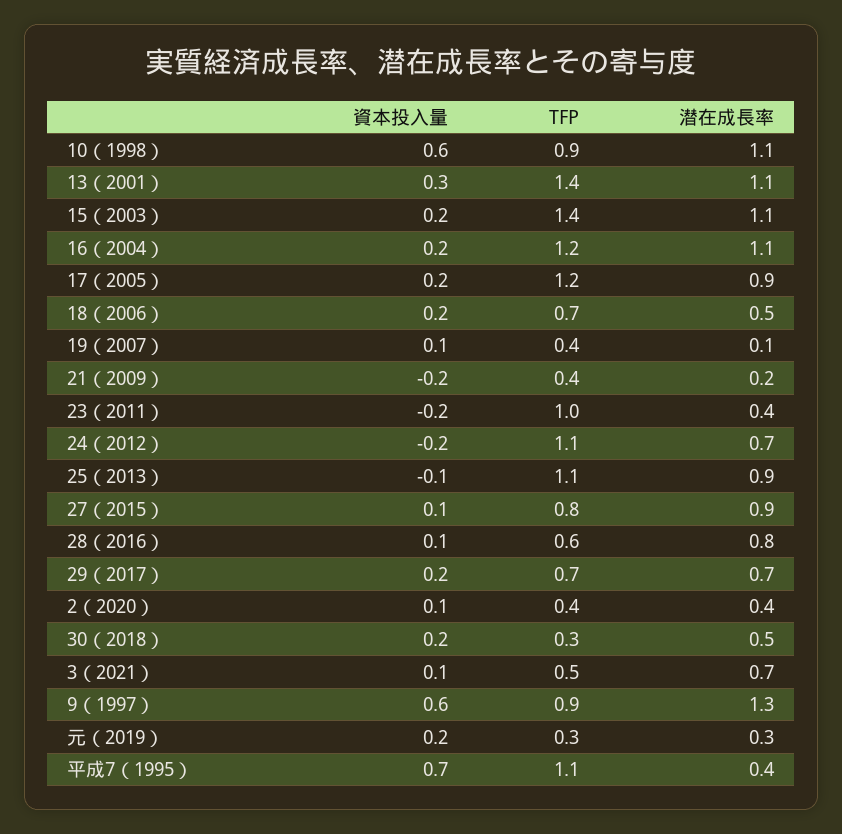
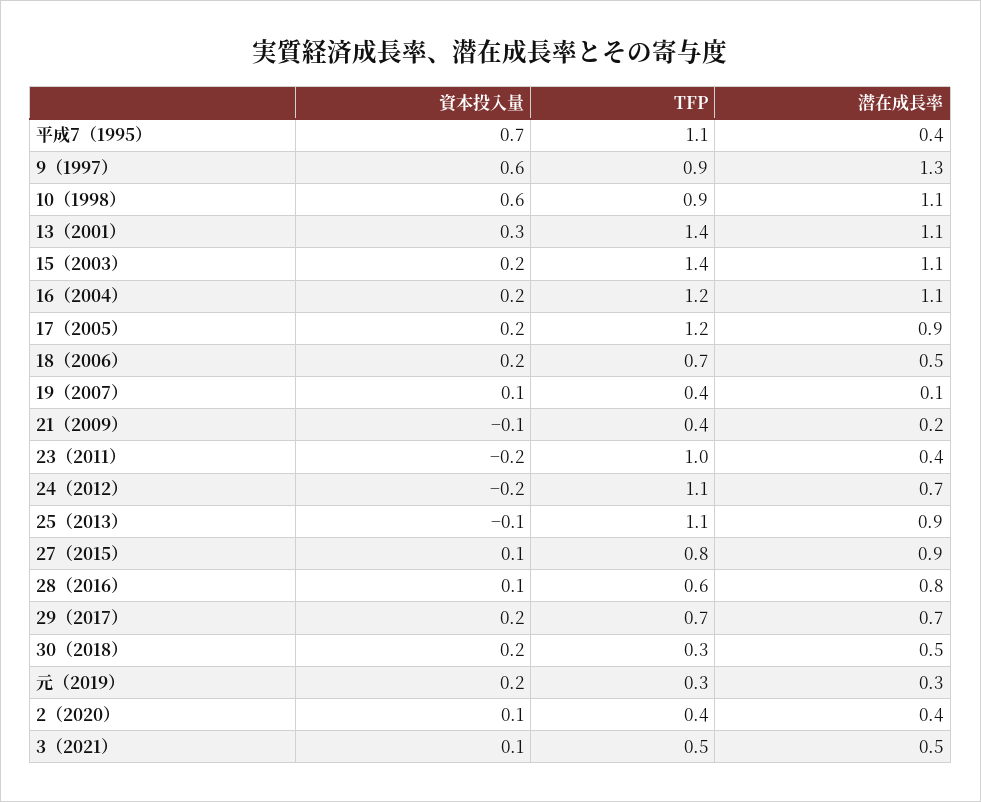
資本投入量, 21（2009）: -0.2 -> -0.1
潜在成長率, 3（2021）: 0.7 -> 0.5

